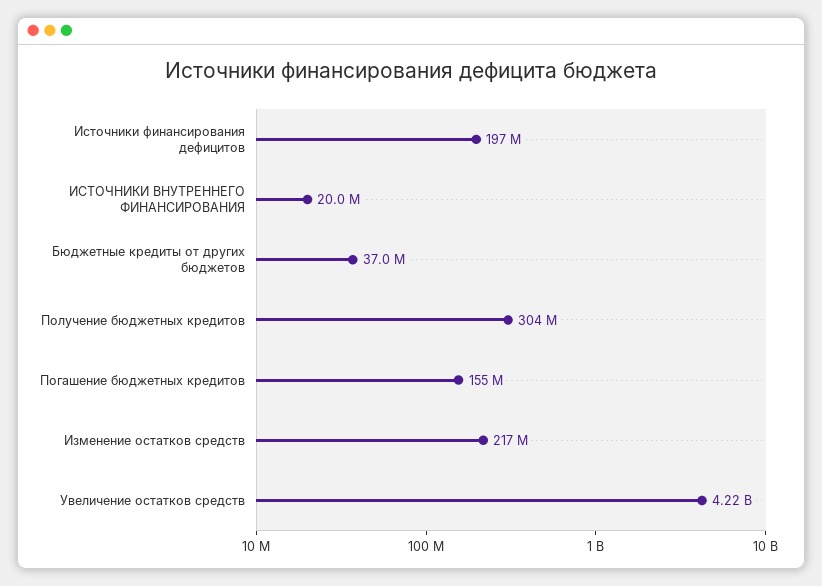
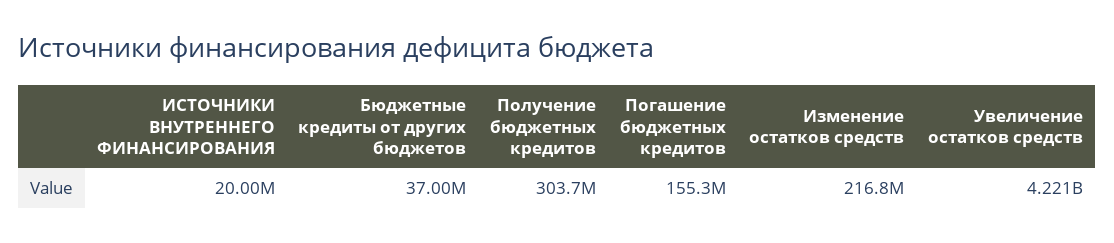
Источники финансирования дефицитов: 197000000 -> none

